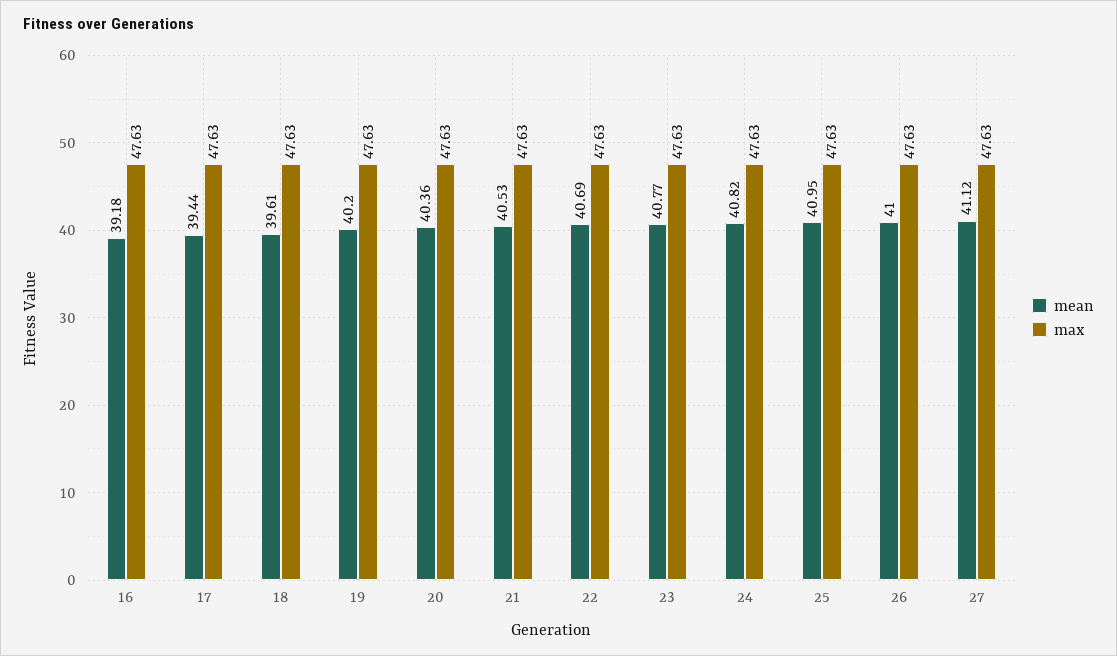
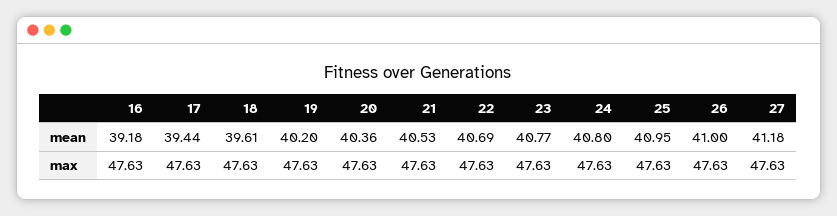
mean, 24: 40.82 -> 40.8
mean, 27: 41.12 -> 41.18

